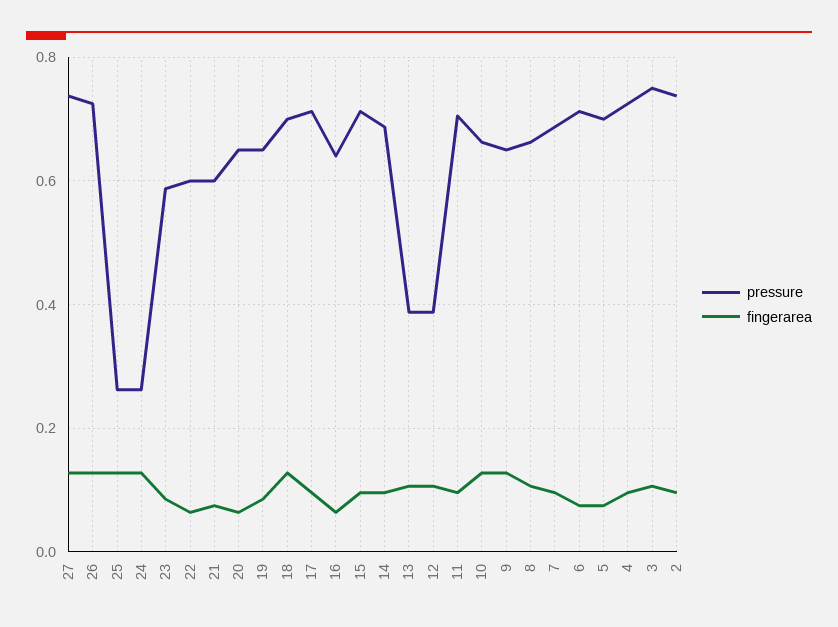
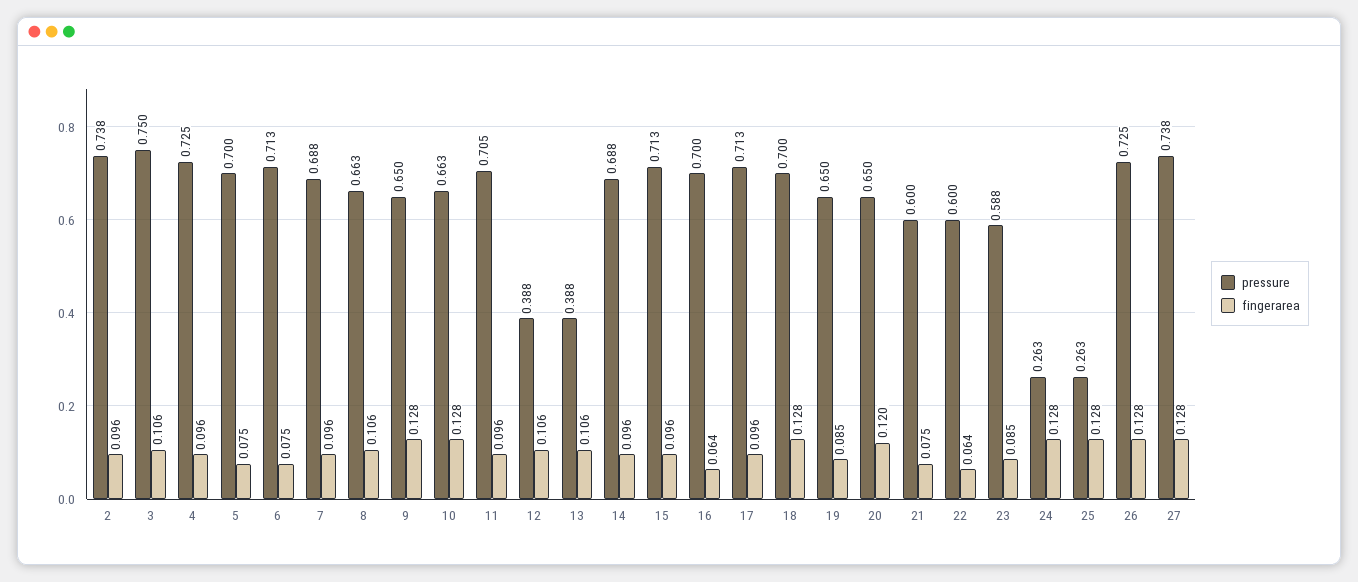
fingerarea, 20: 0.06 -> 0.12
pressure, 16: 0.64 -> 0.7

